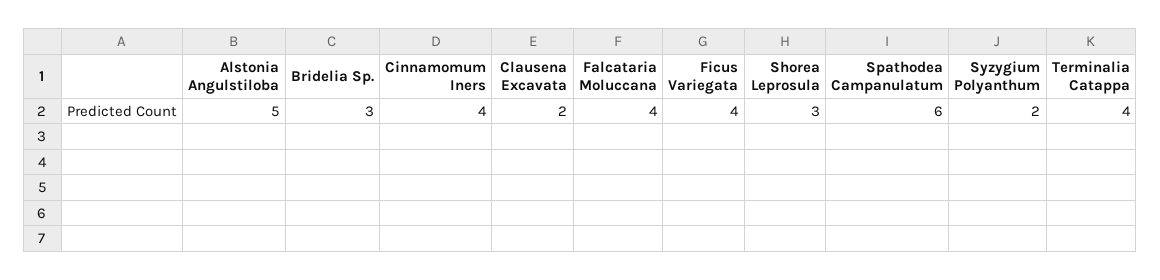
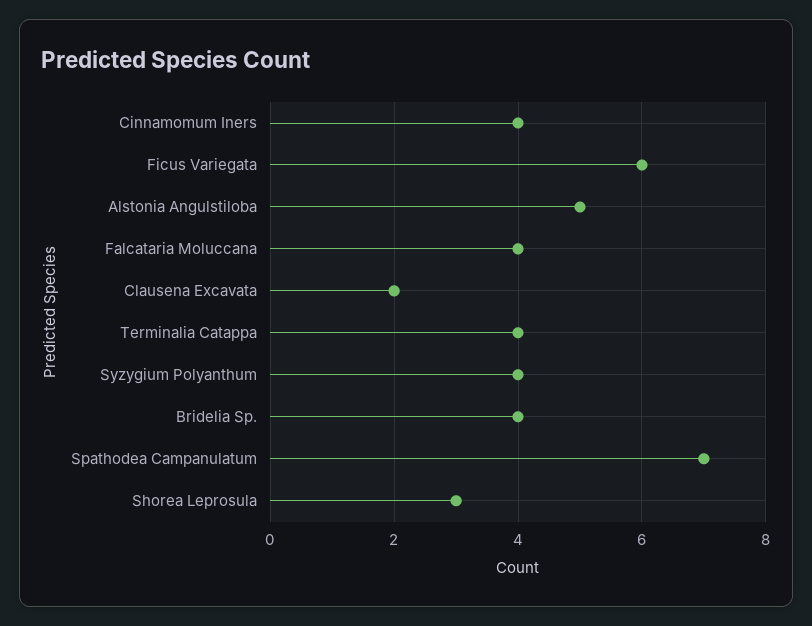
Bridelia Sp.: 3 -> 4
Ficus Variegata: 4 -> 6
Spathodea Campanulatum: 6 -> 7
Syzygium Polyanthum: 2 -> 4

